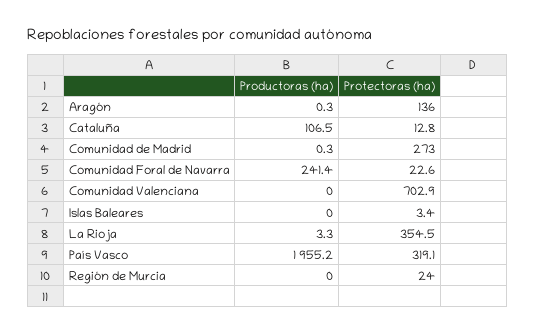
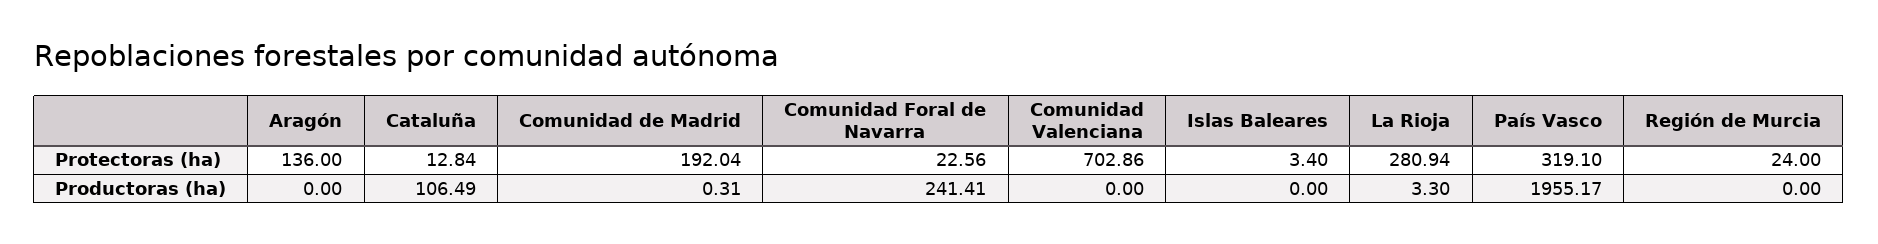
Productoras (ha), Aragón: 0.3 -> 0
Protectoras (ha), Comunidad de Madrid: 273 -> 192.04
Protectoras (ha), La Rioja: 354.5 -> 280.94

